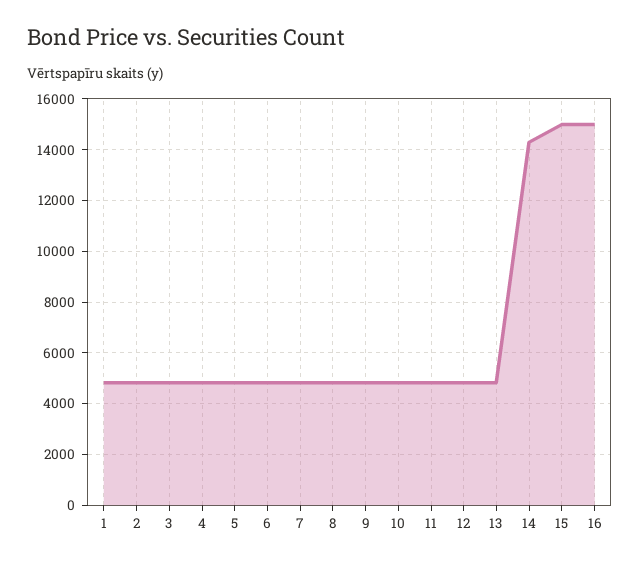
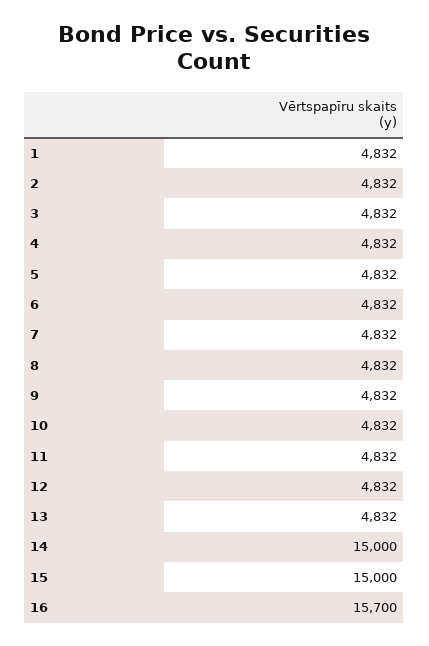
14: 14250 -> 15000
16: 15000 -> 15700

